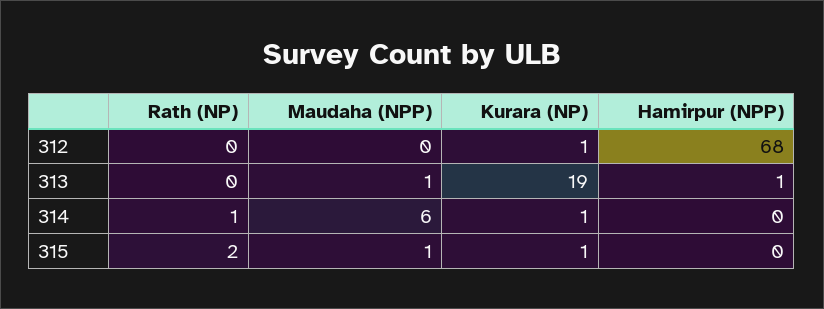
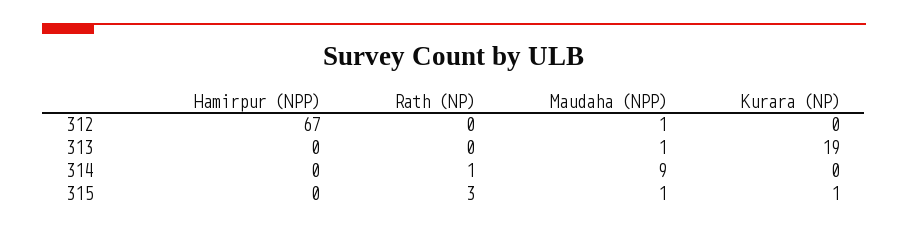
Maudaha (NPP), 312: 0 -> 1
Kurara (NP), 312: 1 -> 0
Hamirpur (NPP), 312: 68 -> 67
Hamirpur (NPP), 313: 1 -> 0
Maudaha (NPP), 314: 6 -> 9
Kurara (NP), 314: 1 -> 0
Rath (NP), 315: 2 -> 3

